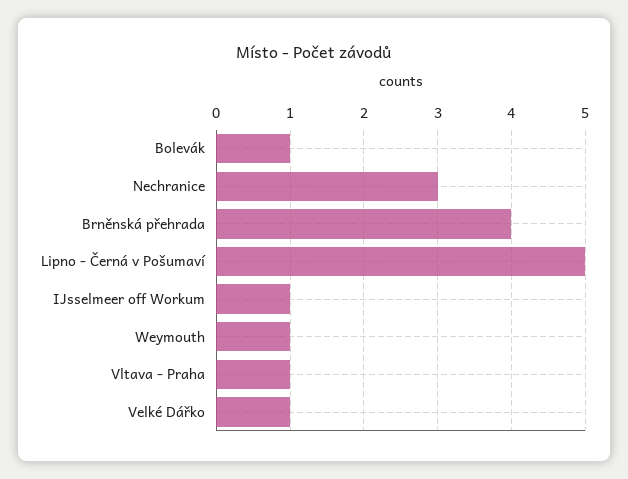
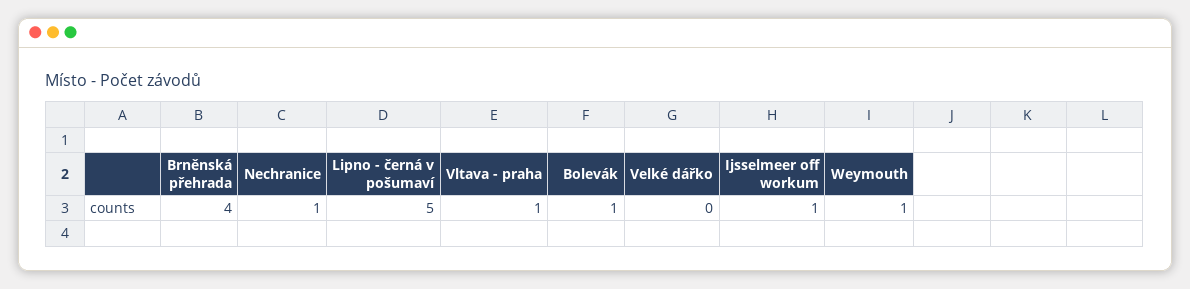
Nechranice: 3 -> 1
Velké Dářko: 1 -> 0

